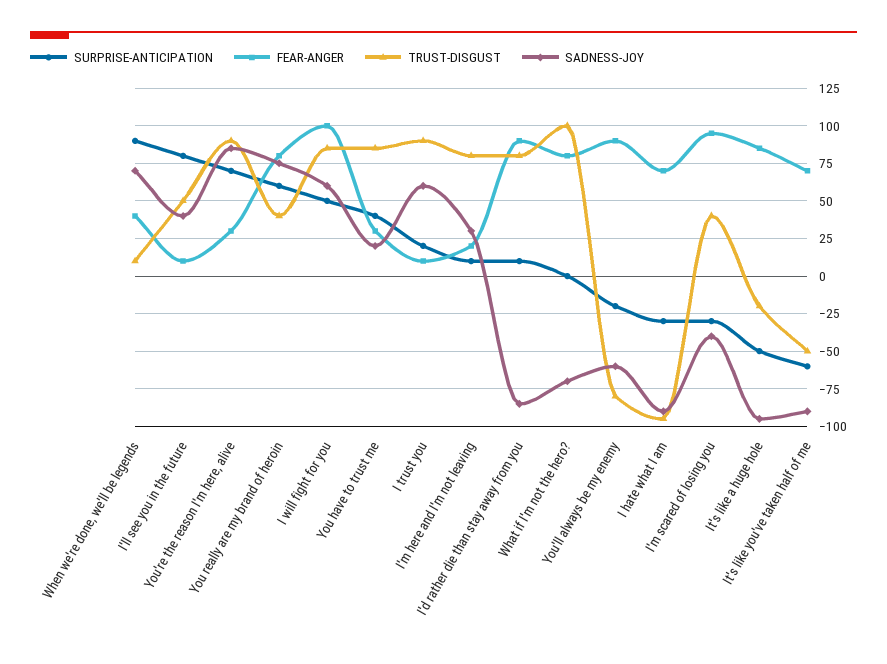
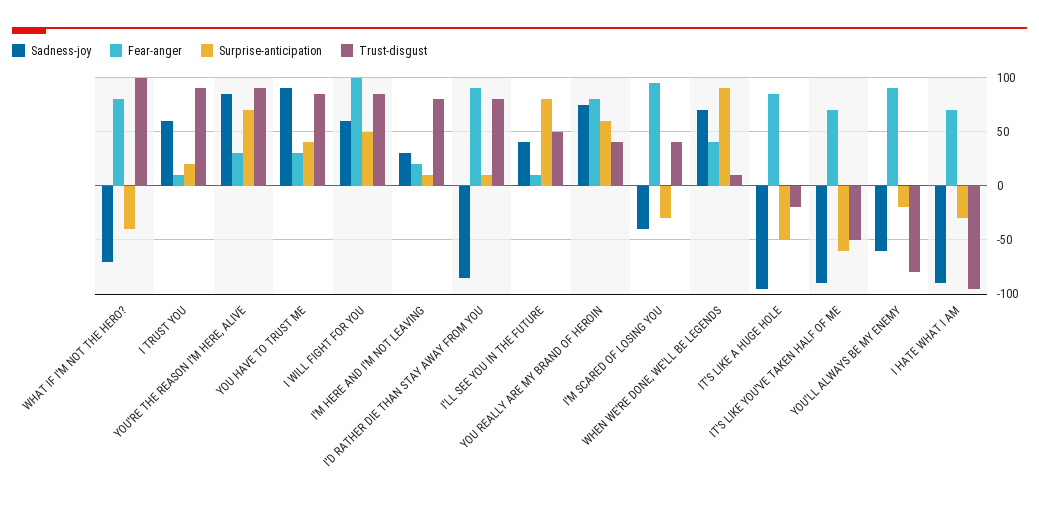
SADNESS-JOY, You have to trust me: 20 -> 90
SURPRISE-ANTICIPATION, What if I'm not the hero?: 0 -> -40

